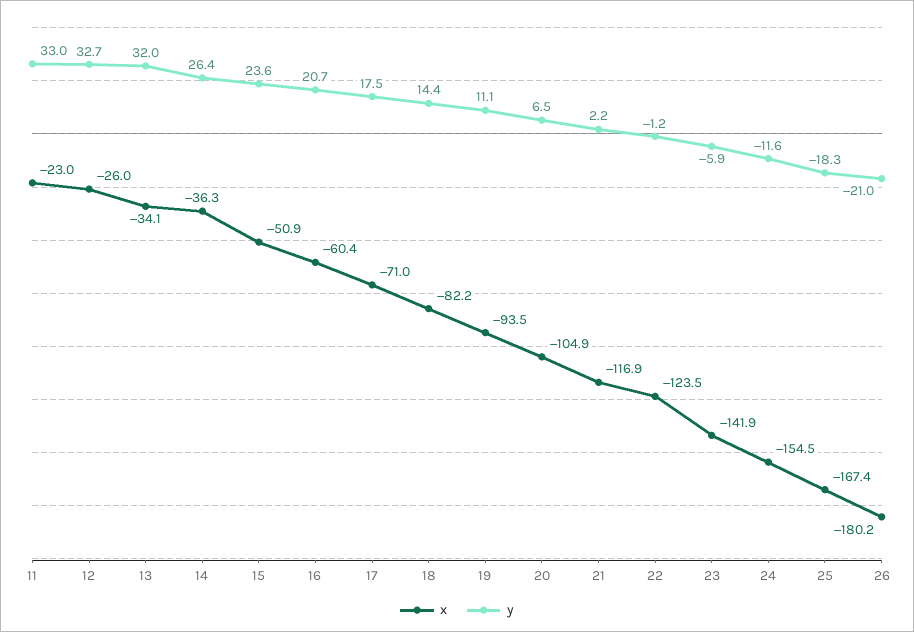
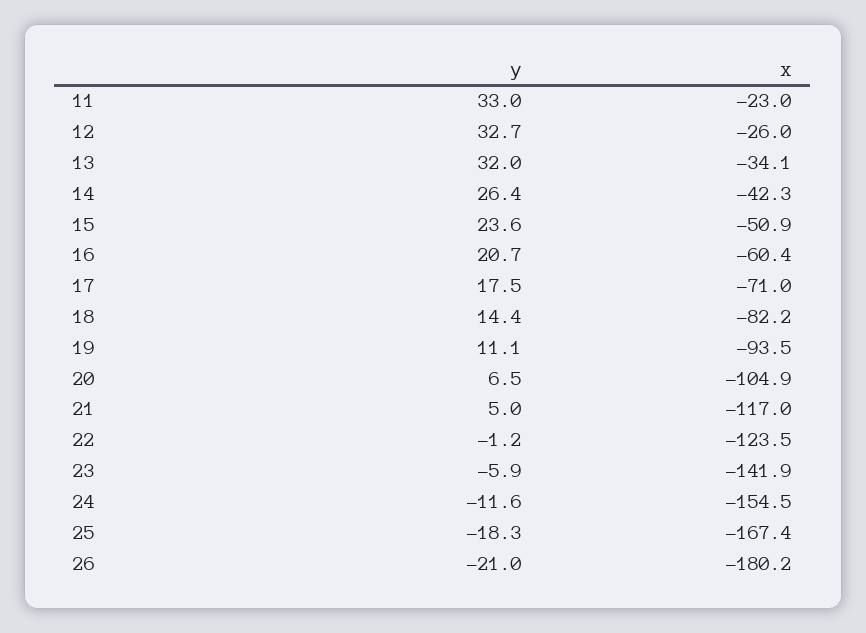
x, 14: -36.3 -> -42.3
x, 21: -116.9 -> -117
y, 21: 2.2 -> 5

